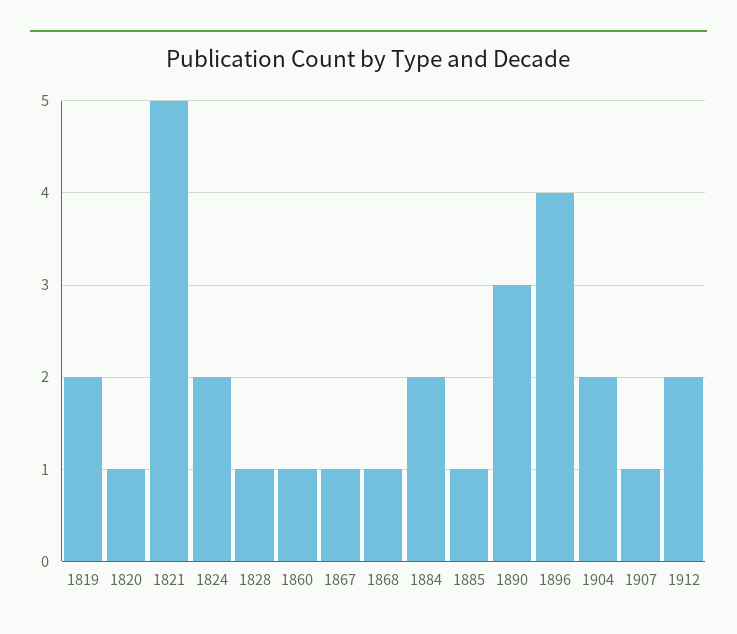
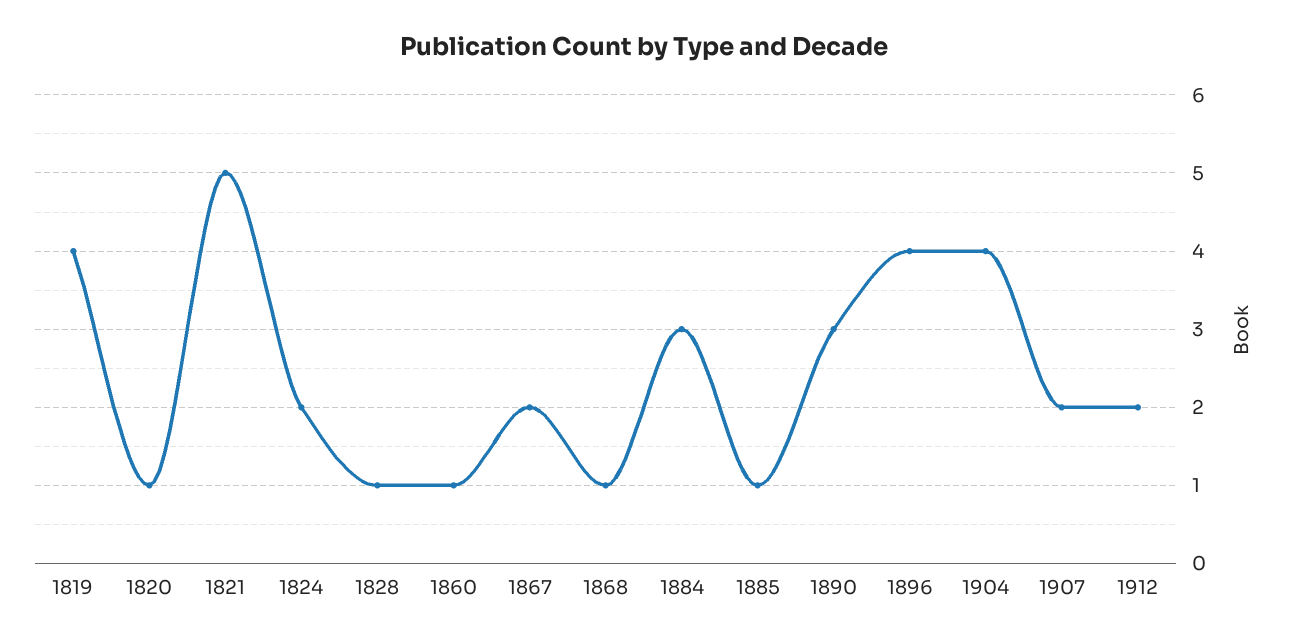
1819: 2 -> 4
1867: 1 -> 2
1884: 2 -> 3
1904: 2 -> 4
1907: 1 -> 2

